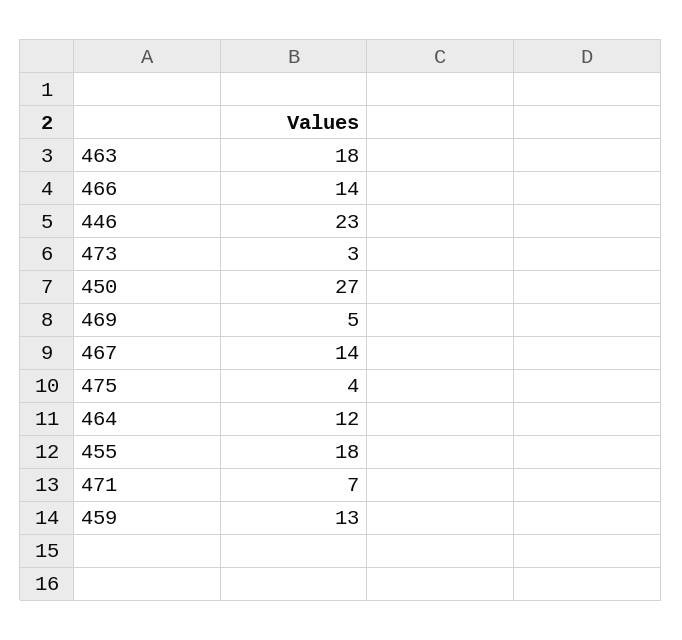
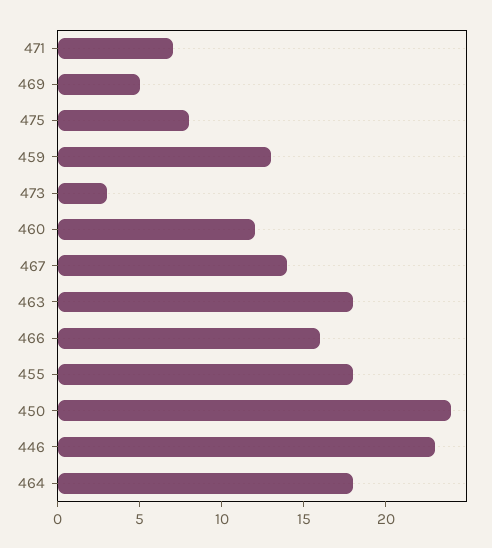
466: 14 -> 16
450: 27 -> 24
475: 4 -> 8
464: 12 -> 18
460: none -> 12

